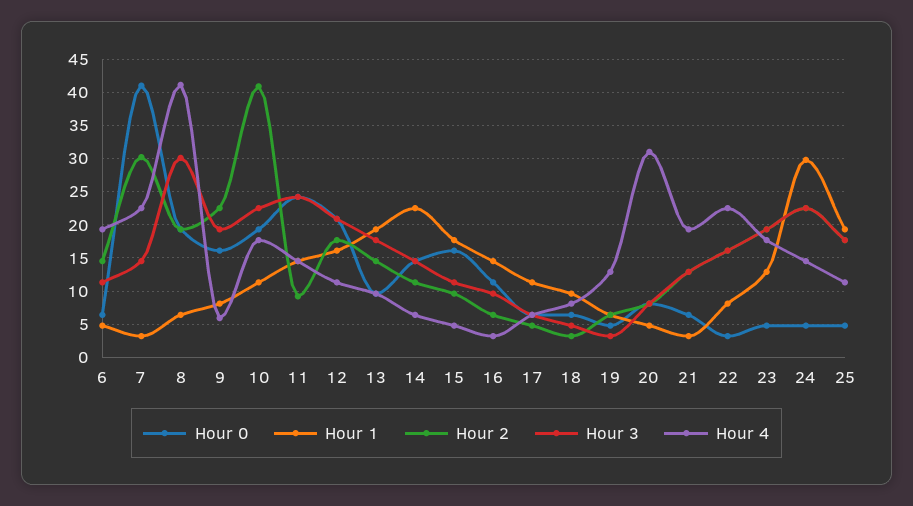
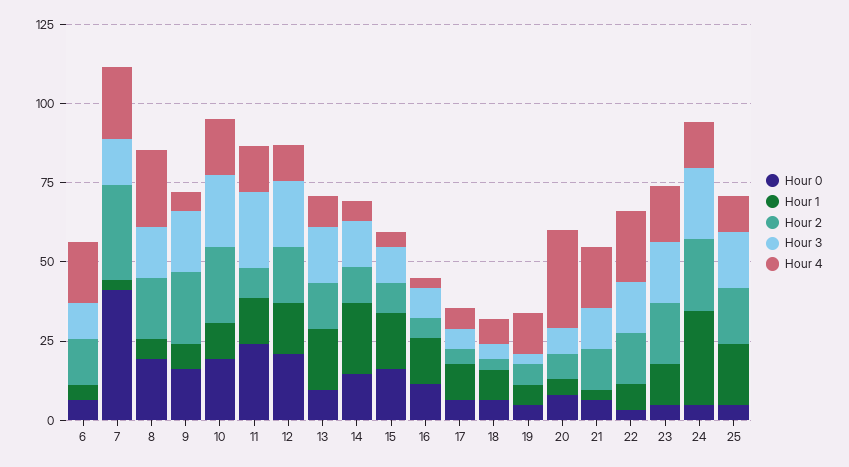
Hour 3, 8: 30 -> 15
Hour 4, 8: 41 -> 25
Hour 2, 10: 41 -> 25

